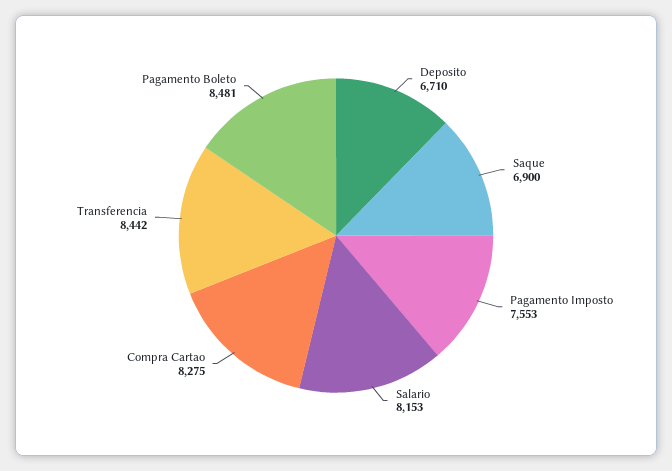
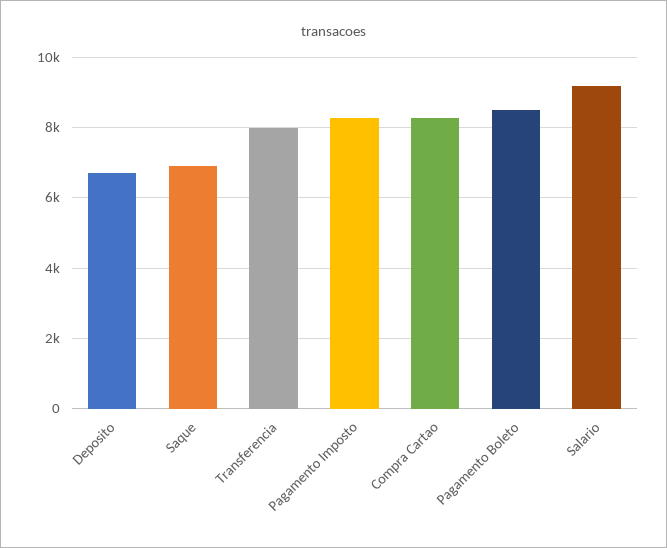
Pagamento Imposto: 7553 -> 8200
Salario: 8153 -> 9200
Transferencia: 8442 -> 8000

